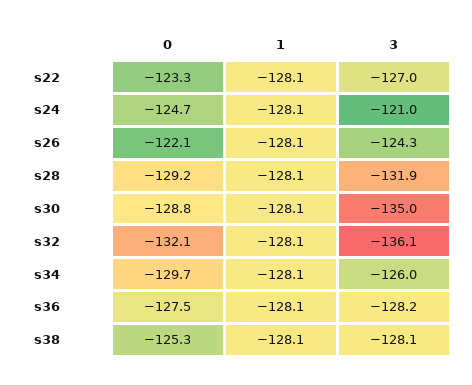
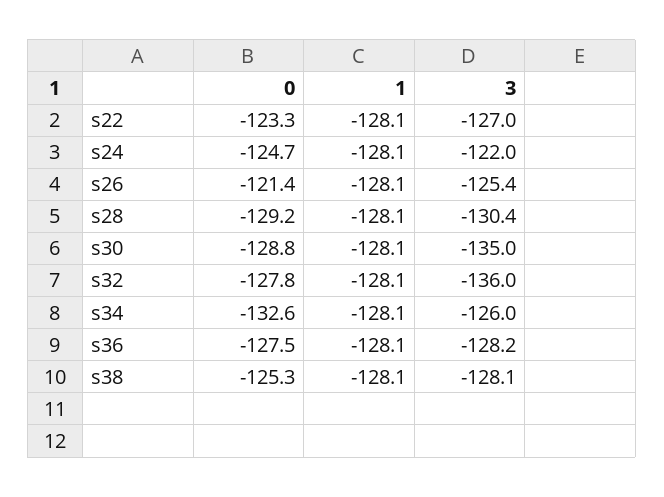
3, s24: -121 -> -122
0, s26: -122.1 -> -121.4
3, s26: -124.3 -> -125.4
3, s28: -131.9 -> -130.4
0, s32: -132.1 -> -127.8
3, s32: -136.1 -> -136
0, s34: -129.7 -> -132.6

